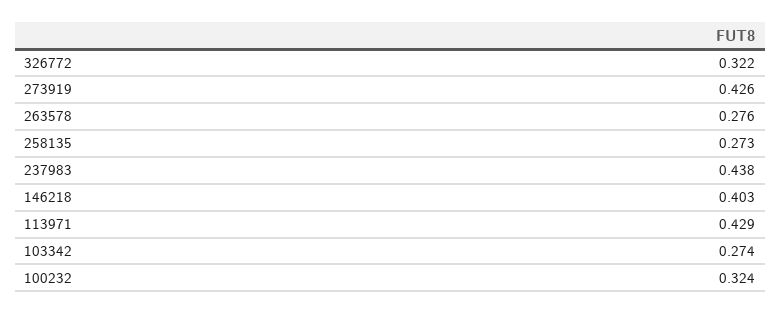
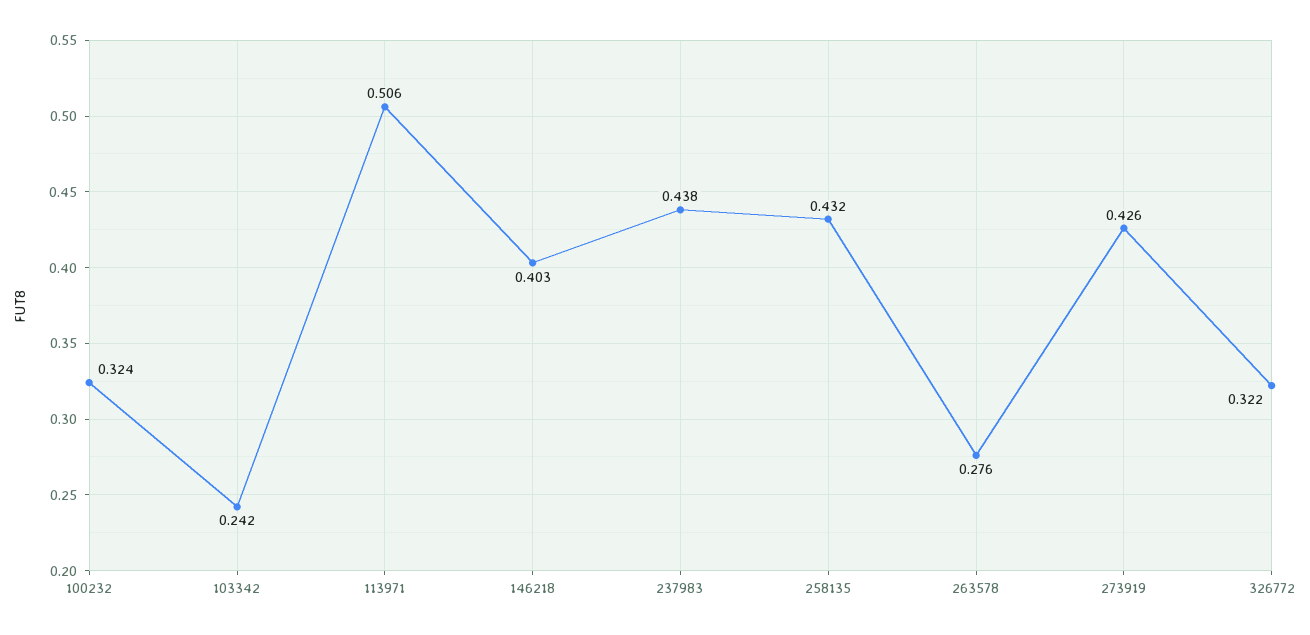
258135: 0.273 -> 0.432
113971: 0.429 -> 0.506
103342: 0.274 -> 0.242

